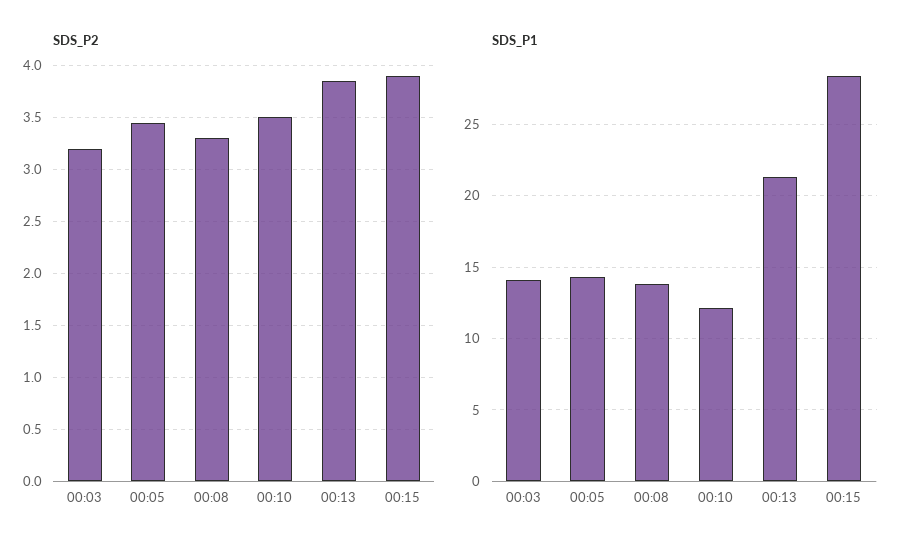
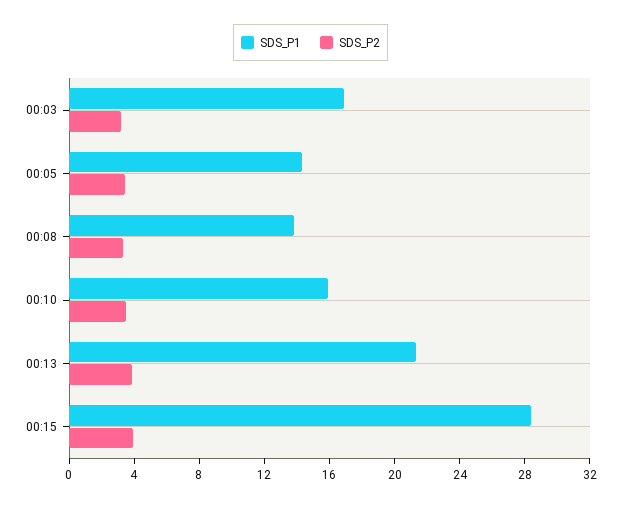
SDS_P1, 00:03: 14 -> 17
SDS_P1, 00:10: 12 -> 16

